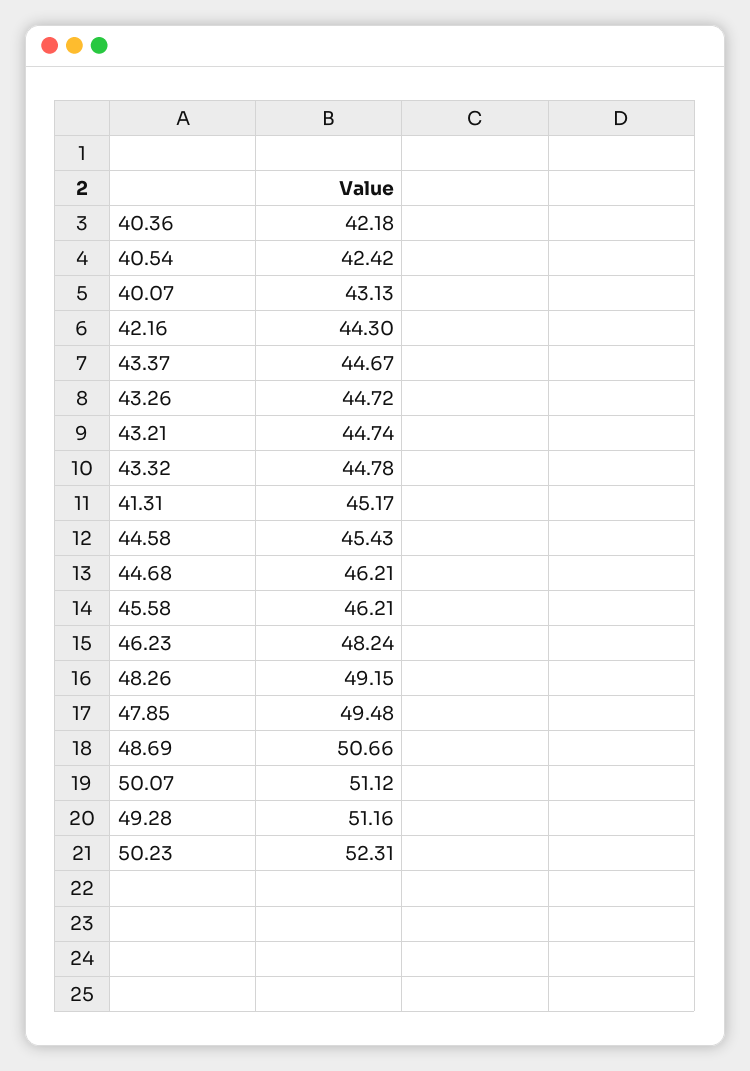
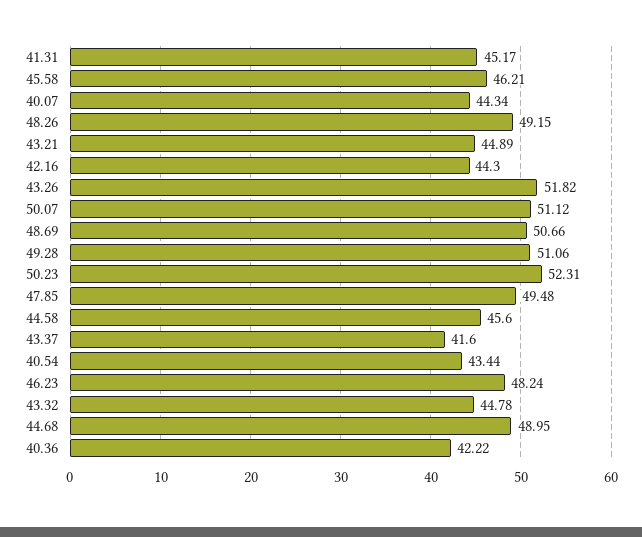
40.36: 42.18 -> 42.22
40.54: 42.42 -> 43.44
40.07: 43.13 -> 44.34
43.37: 44.67 -> 41.6
43.26: 44.72 -> 51.82
43.21: 44.74 -> 44.89
44.58: 45.43 -> 45.6
44.68: 46.21 -> 48.95
49.28: 51.16 -> 51.06

